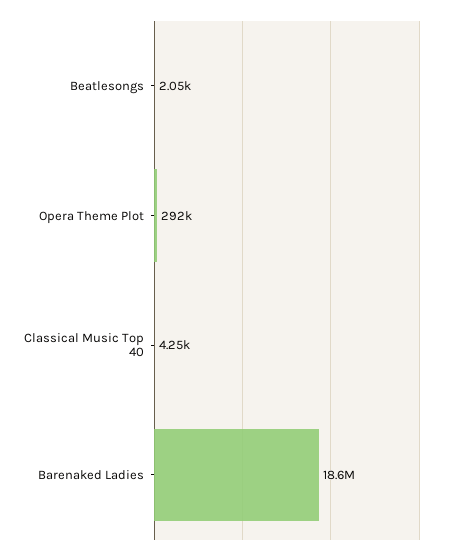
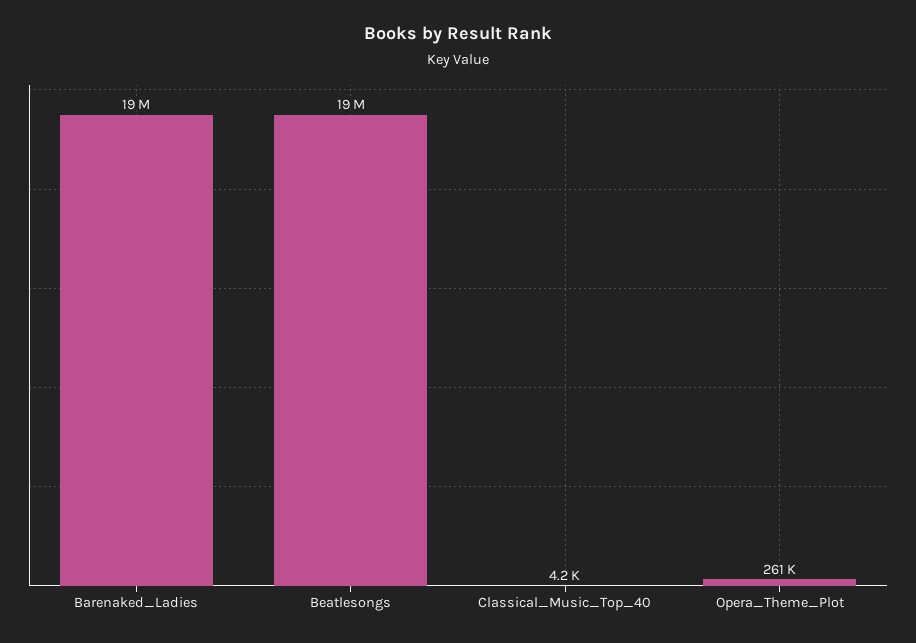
Beatlesongs: 2050 -> 19000000
Opera Theme Plot: 292000 -> 261000

